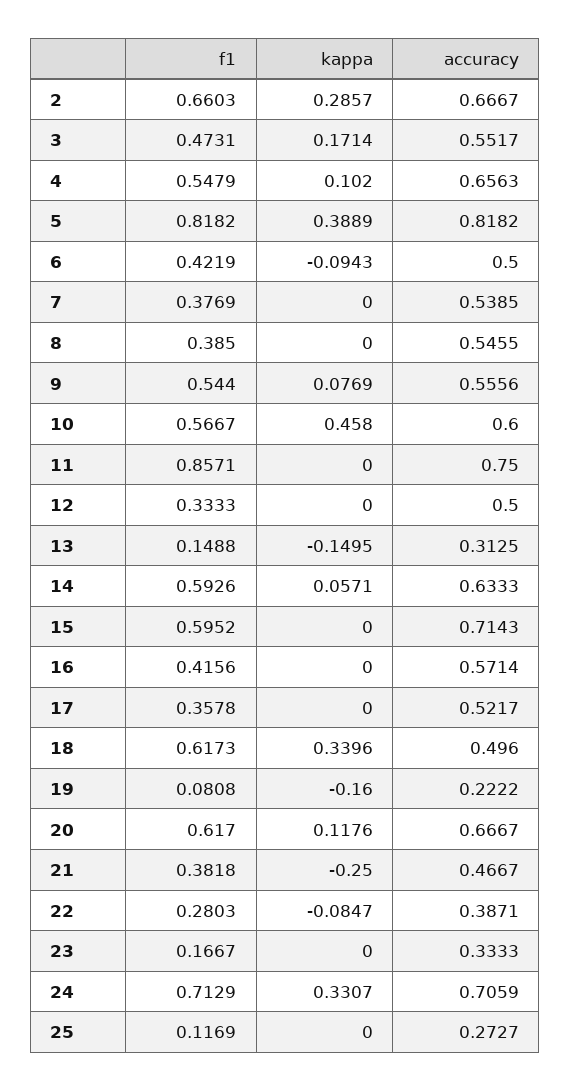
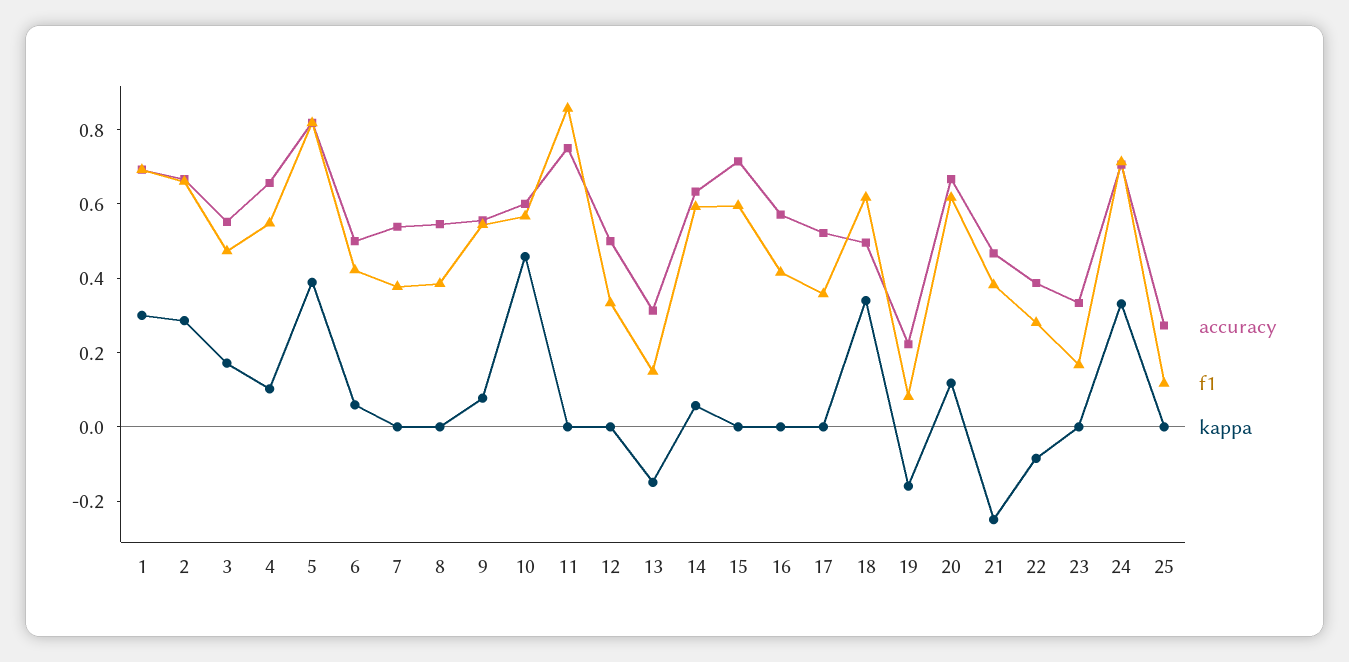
kappa, 6: -0.0943 -> 0.05
accuracy, 1: none -> 0.7
f1, 1: none -> 0.7
kappa, 1: none -> 0.3

